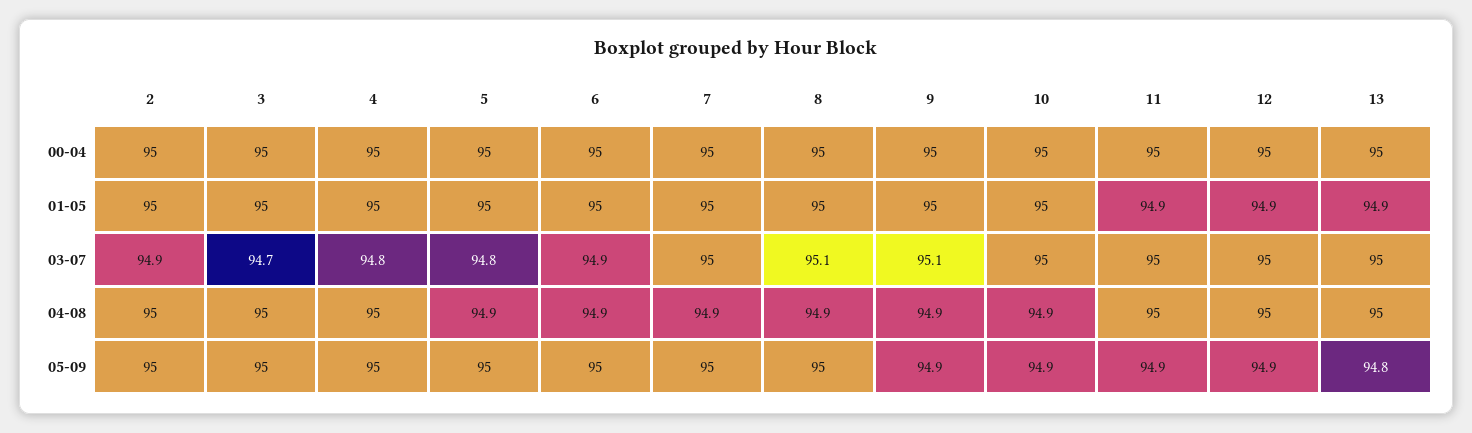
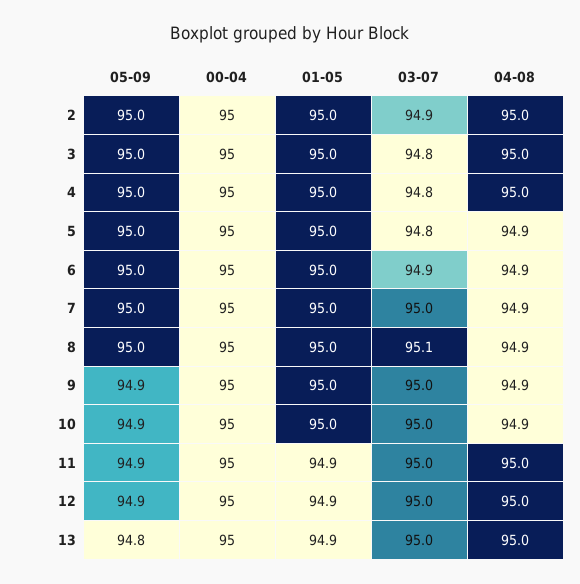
3, 03-07: 94.7 -> 94.8
9, 03-07: 95.1 -> 95

